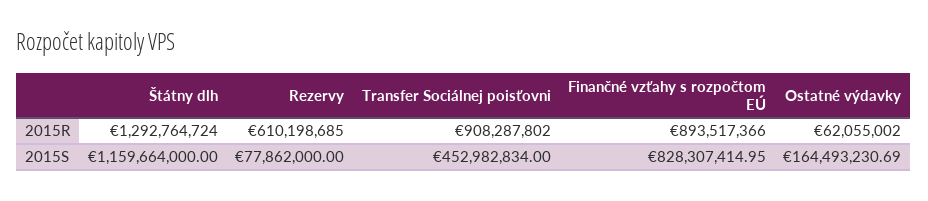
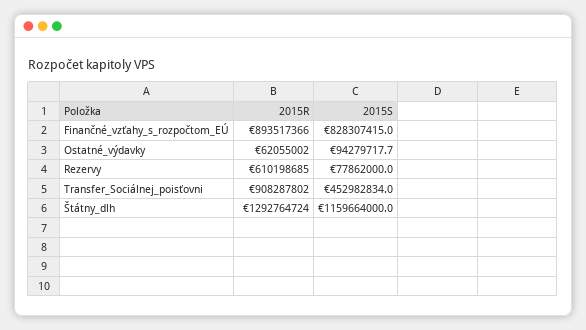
Ostatné výdavky, 2015S: 164493230.69 -> 94279717.7

